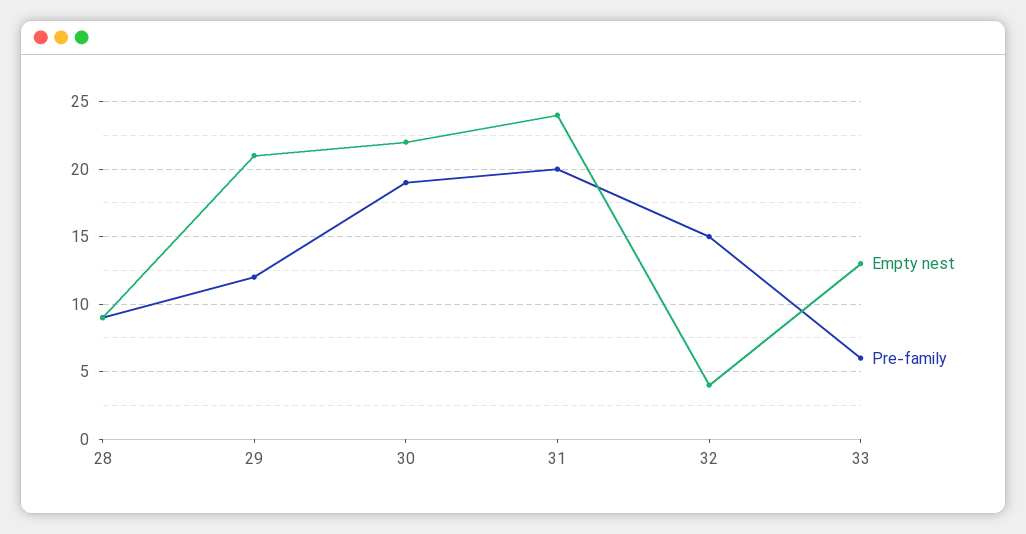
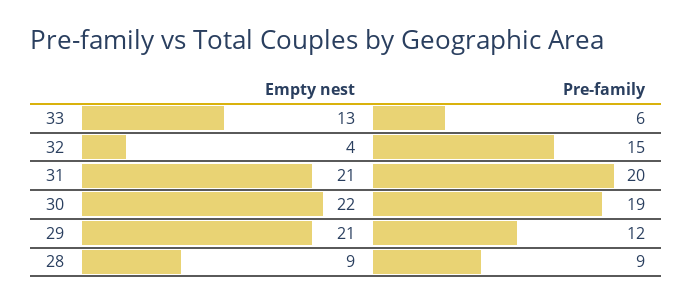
Empty nest, 31: 24 -> 21

